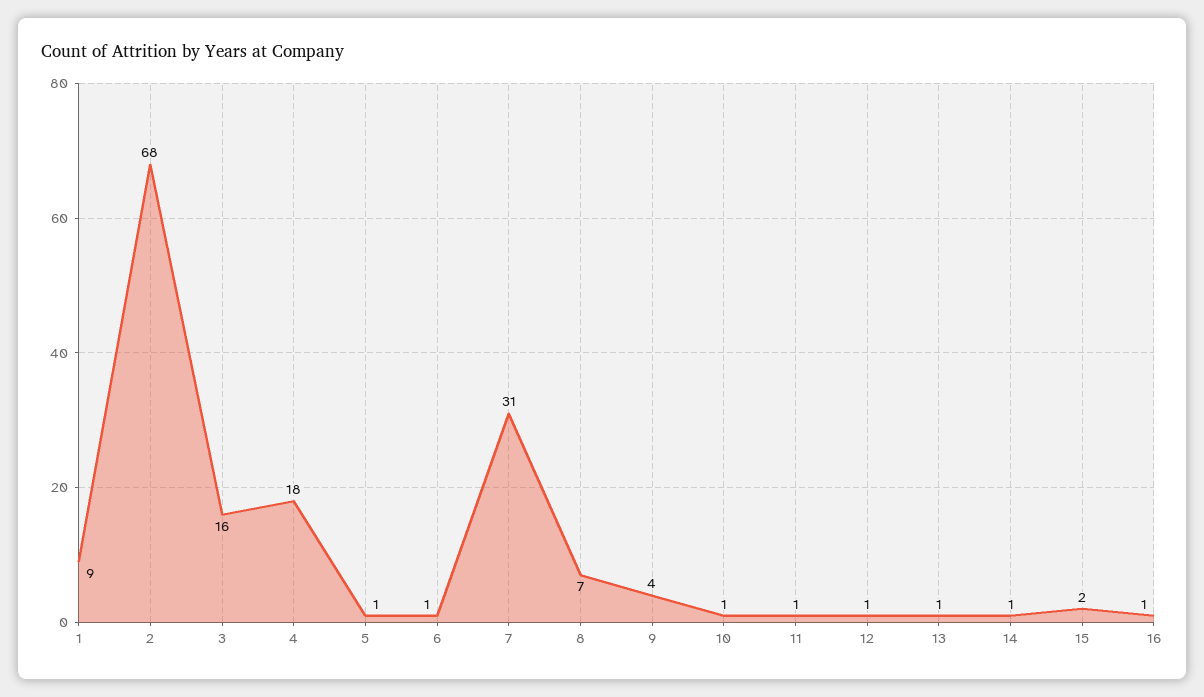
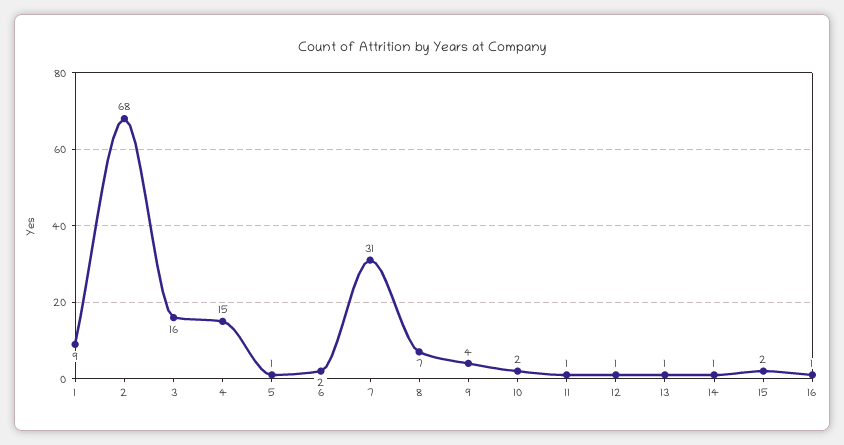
4: 18 -> 15
6: 1 -> 2
10: 1 -> 2

